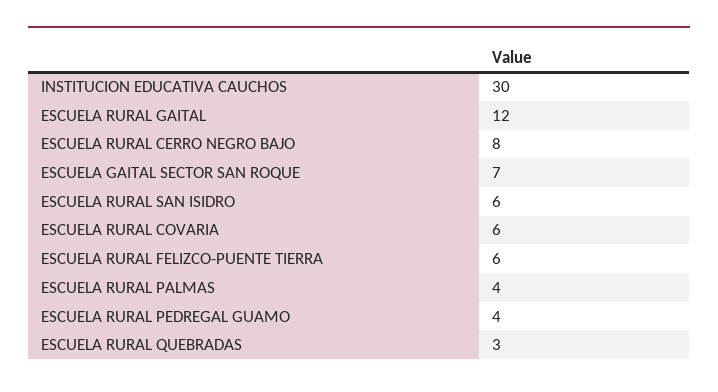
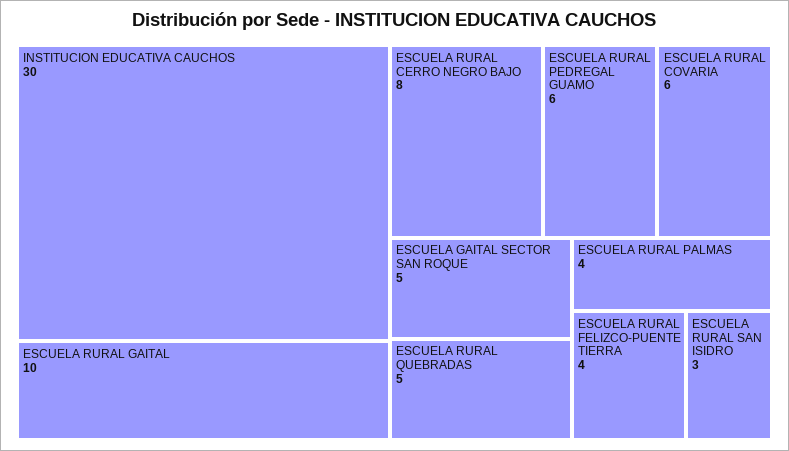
ESCUELA RURAL GAITAL: 12 -> 10
ESCUELA GAITAL SECTOR SAN ROQUE: 7 -> 5
ESCUELA RURAL SAN ISIDRO: 6 -> 3
ESCUELA RURAL FELIZCO-PUENTE TIERRA: 6 -> 4
ESCUELA RURAL PEDREGAL GUAMO: 4 -> 6
ESCUELA RURAL QUEBRADAS: 3 -> 5

